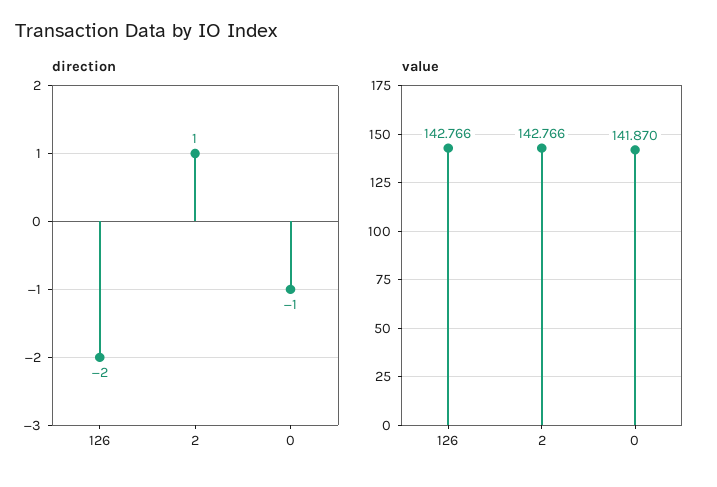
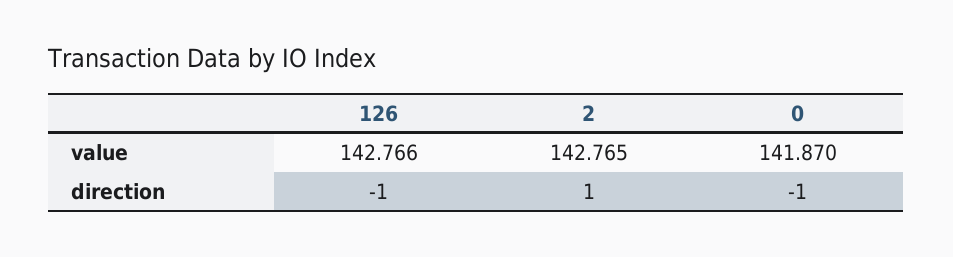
direction, 126: -2 -> -1
value, 2: 142.766 -> 142.765

